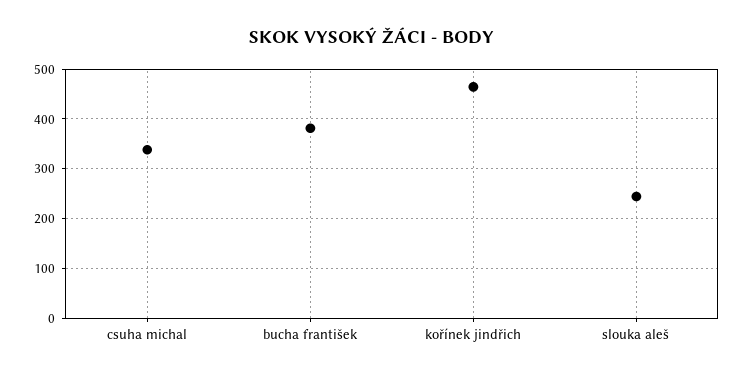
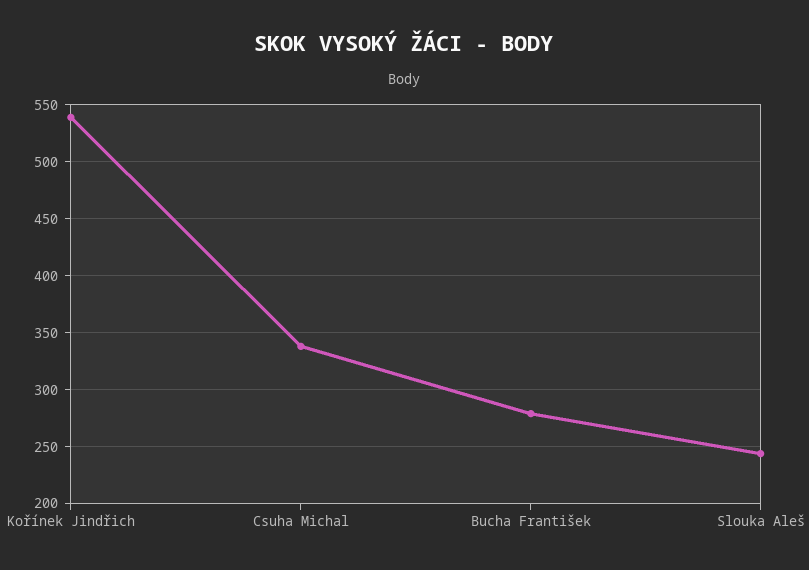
bucha františek: 380 -> 280
kořínek jindřich: 460 -> 540

